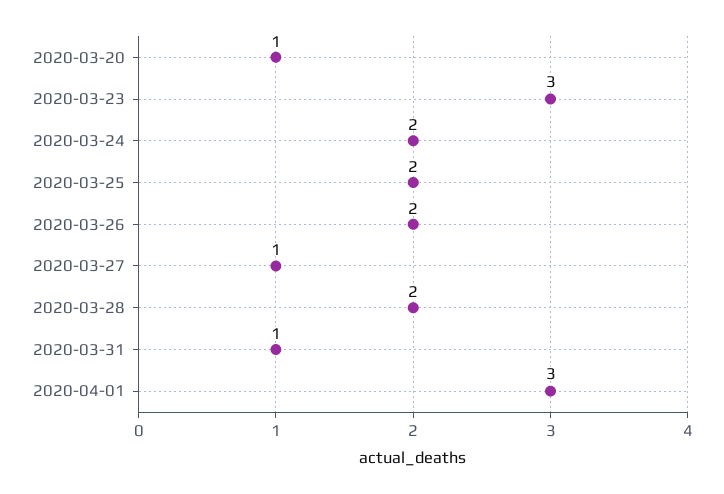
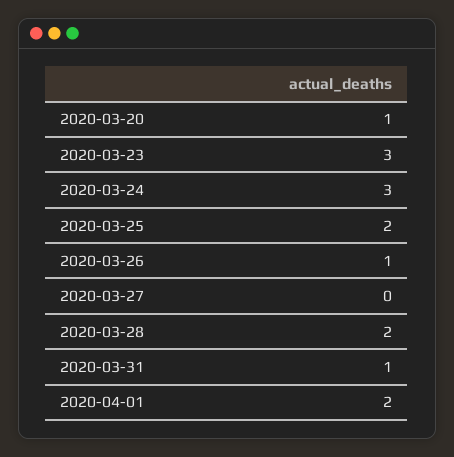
2020-03-24: 2 -> 3
2020-03-26: 2 -> 1
2020-03-27: 1 -> 0
2020-04-01: 3 -> 2

